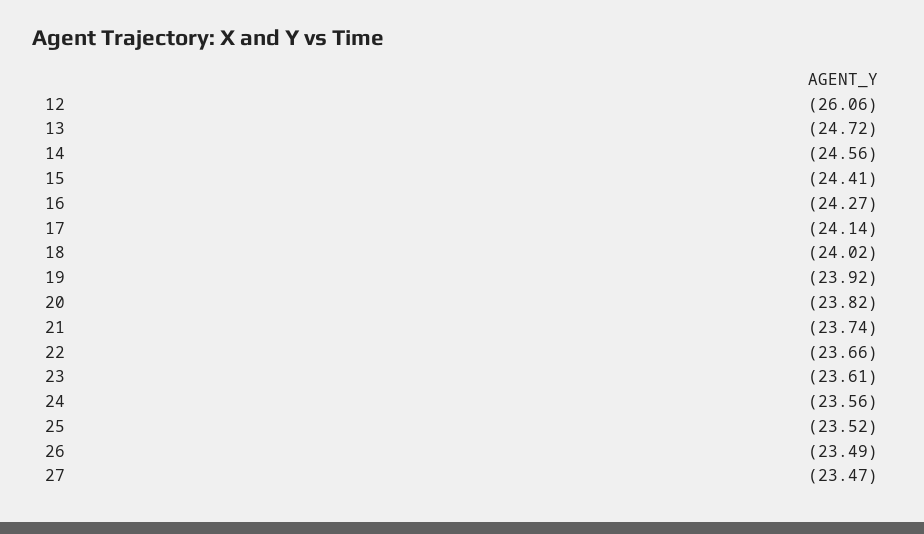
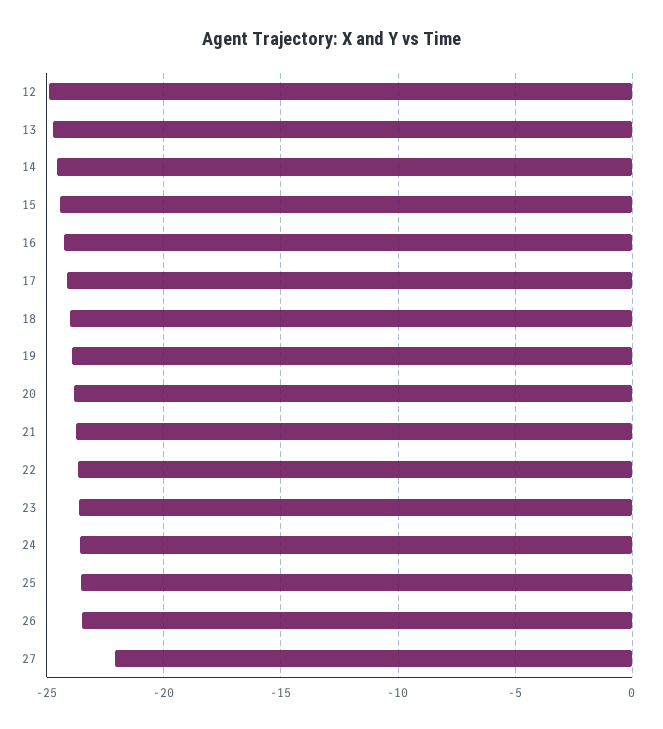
12: -26.06 -> -25
27: -23.47 -> -22

